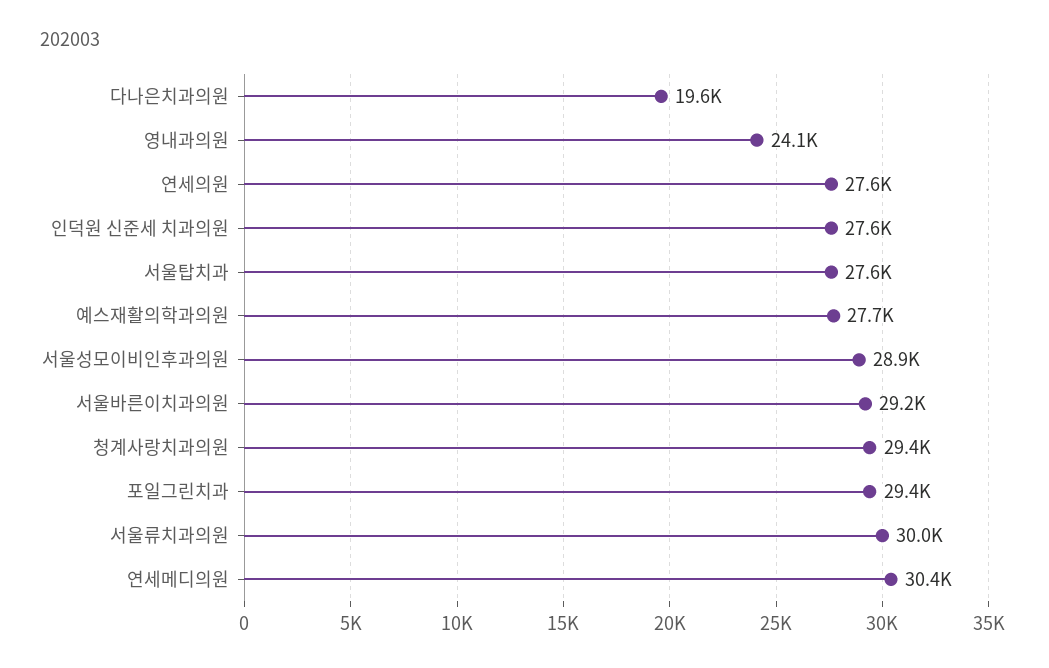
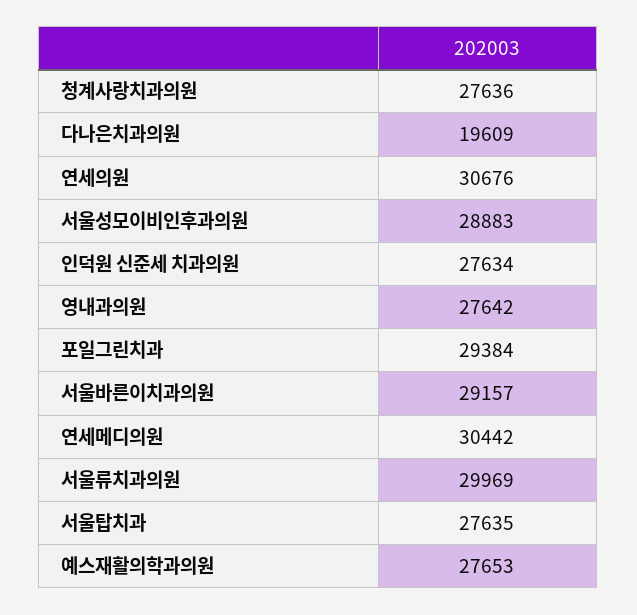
영내과의원: 24100 -> 27642
연세의원: 27600 -> 30676
청계사랑치과의원: 29400 -> 27636

